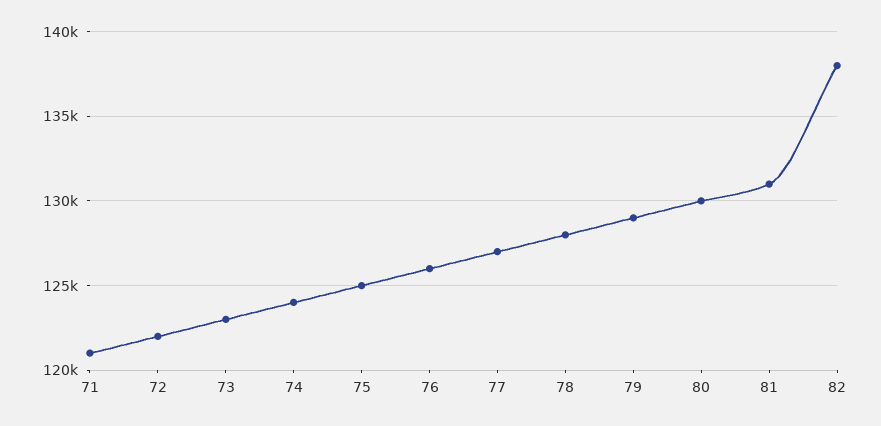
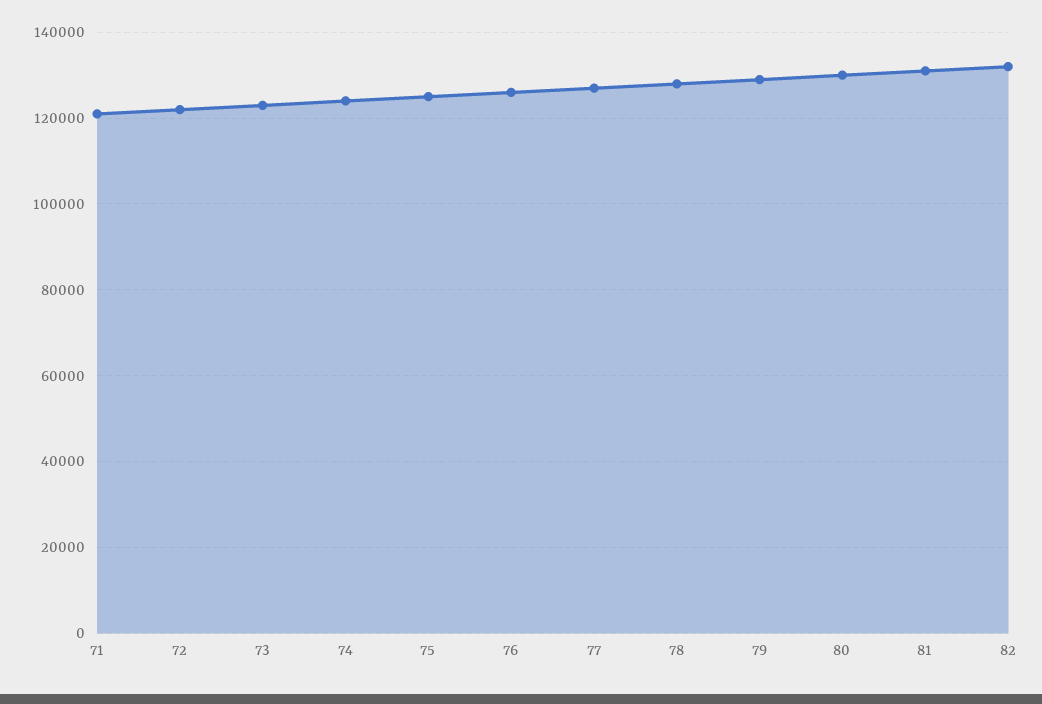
82: 138000 -> 132000

